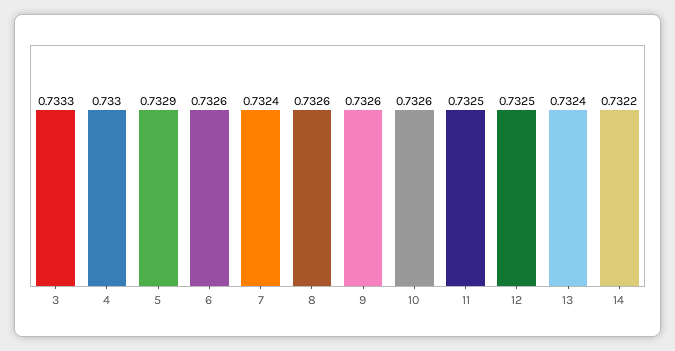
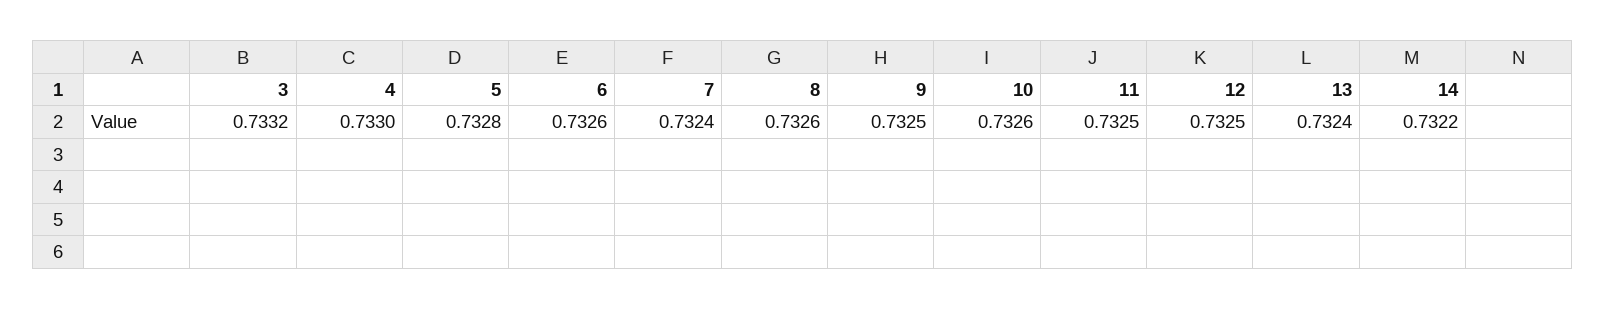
3: 0.7333 -> 0.7332
5: 0.7329 -> 0.7328
9: 0.7326 -> 0.7325

